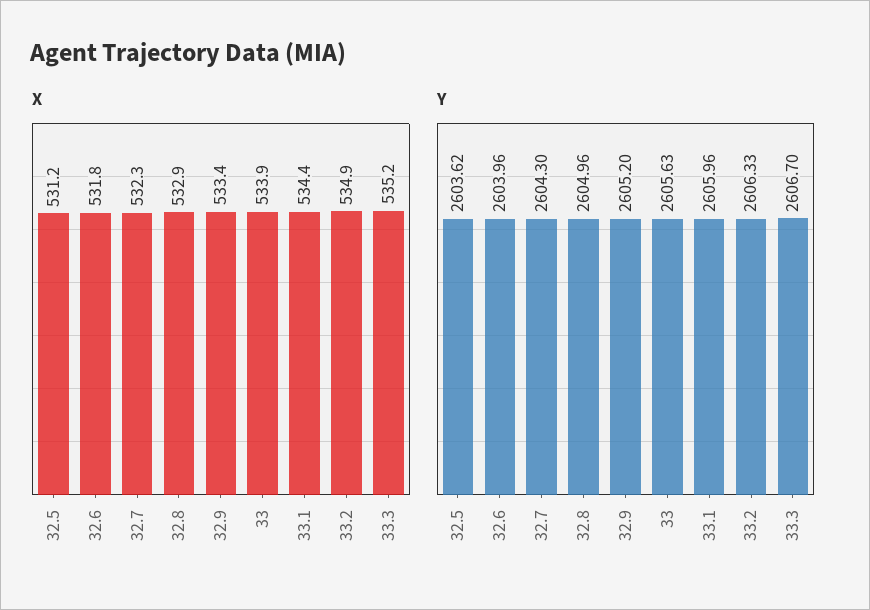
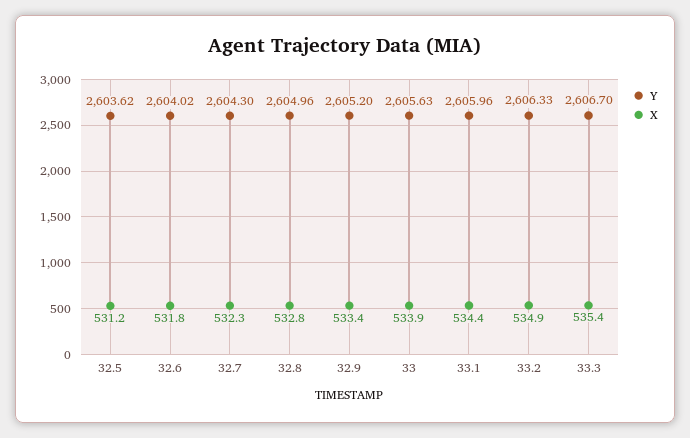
X, 32.8: 532.9 -> 532.8
X, 33.3: 535.2 -> 535.4
Y, 32.6: 2603.96 -> 2604.02

